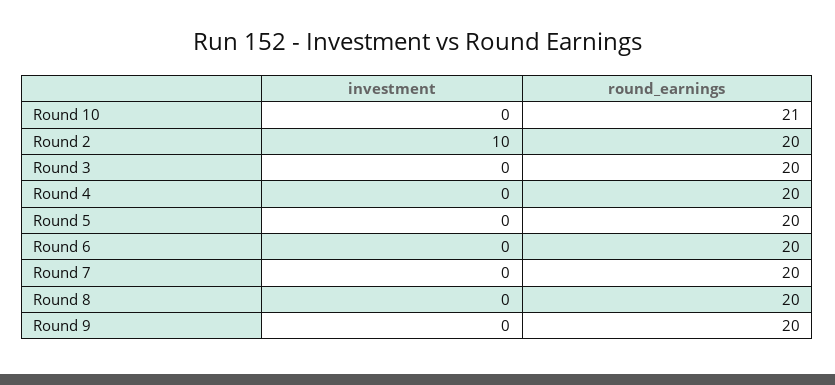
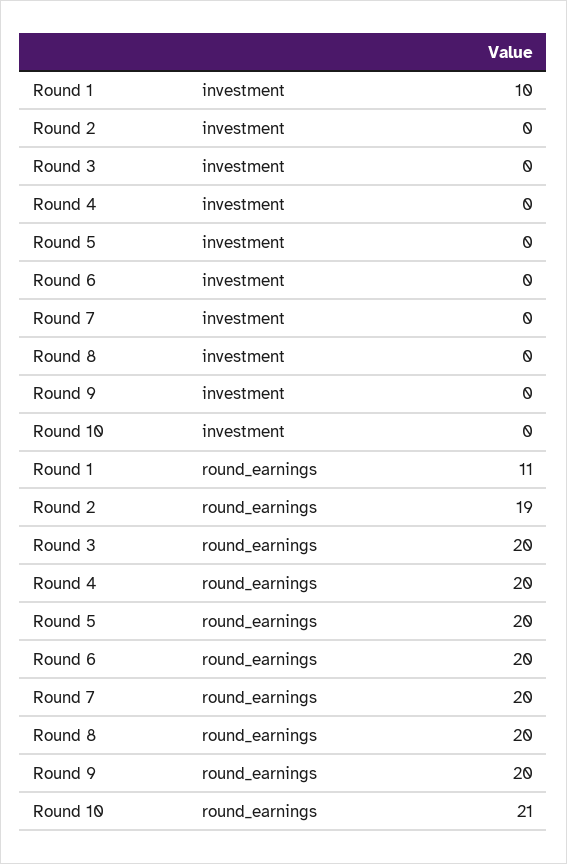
investment, Round 2: 10 -> 0
round_earnings, Round 2: 20 -> 19
investment, Round 1: none -> 10
round_earnings, Round 1: none -> 11

